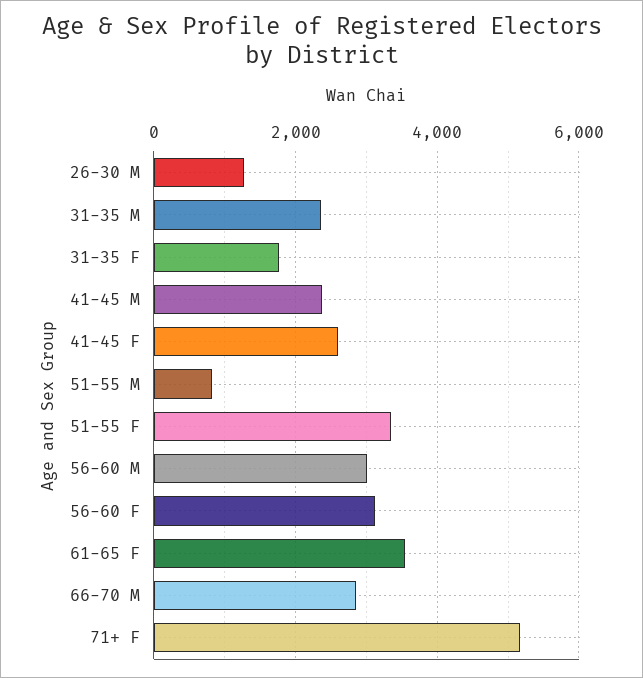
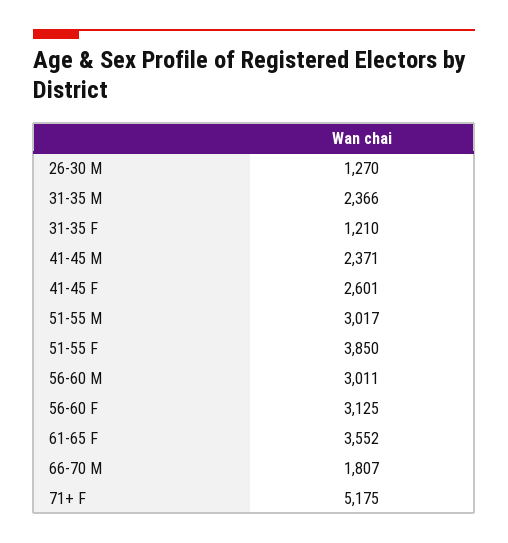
31-35 F: 1800 -> 1210
51-55 M: 800 -> 3017
51-55 F: 3400 -> 3850
66-70 M: 2800 -> 1807

